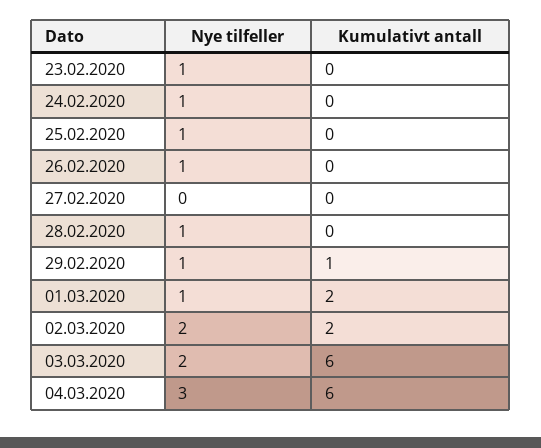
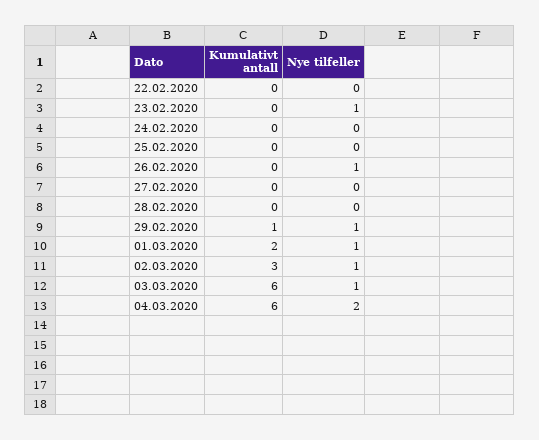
Nye tilfeller, 24.02.2020: 1 -> 0
Nye tilfeller, 25.02.2020: 1 -> 0
Nye tilfeller, 28.02.2020: 1 -> 0
Nye tilfeller, 02.03.2020: 2 -> 1
Kumulativt antall, 02.03.2020: 2 -> 3
Nye tilfeller, 03.03.2020: 2 -> 1
Nye tilfeller, 04.03.2020: 3 -> 2
Kumulativt antall, 22.02.2020: none -> 0
Nye tilfeller, 22.02.2020: none -> 0

